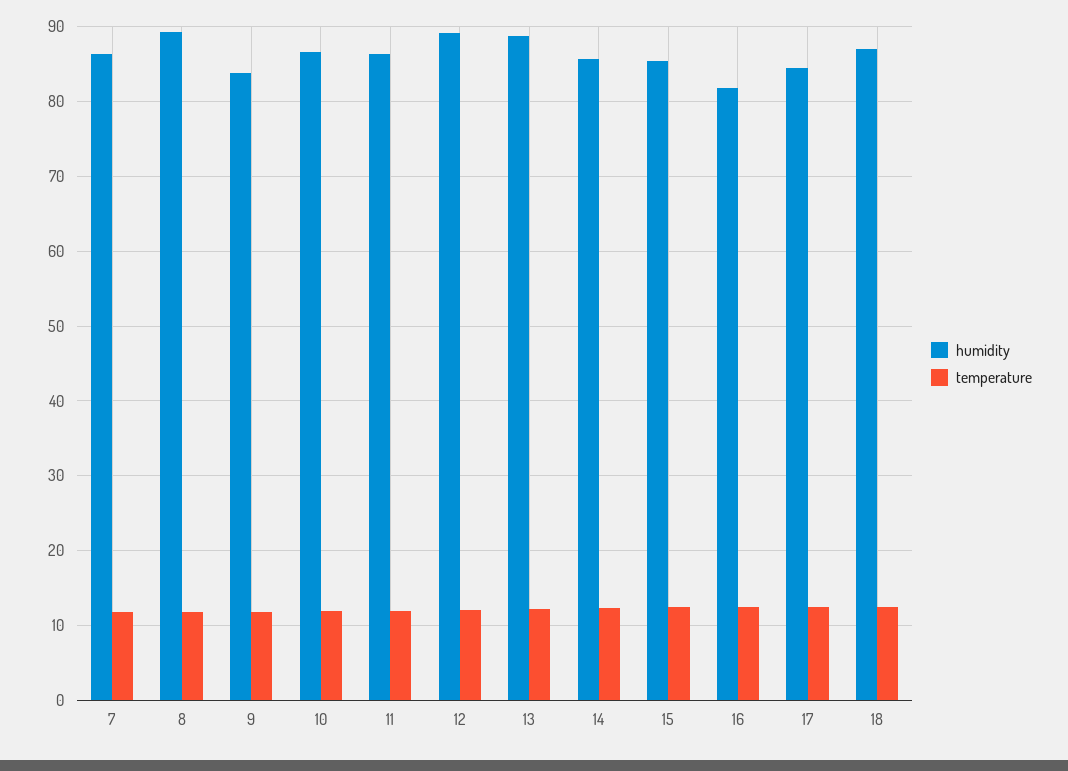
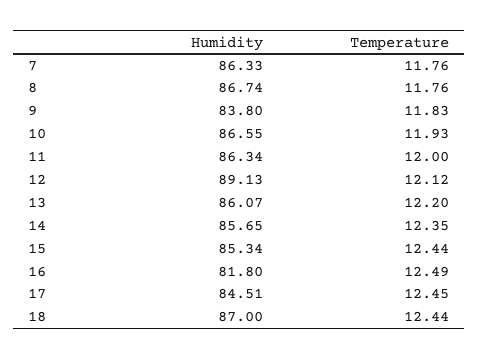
humidity, 8: 89 -> 86.74
humidity, 13: 89 -> 86.07

